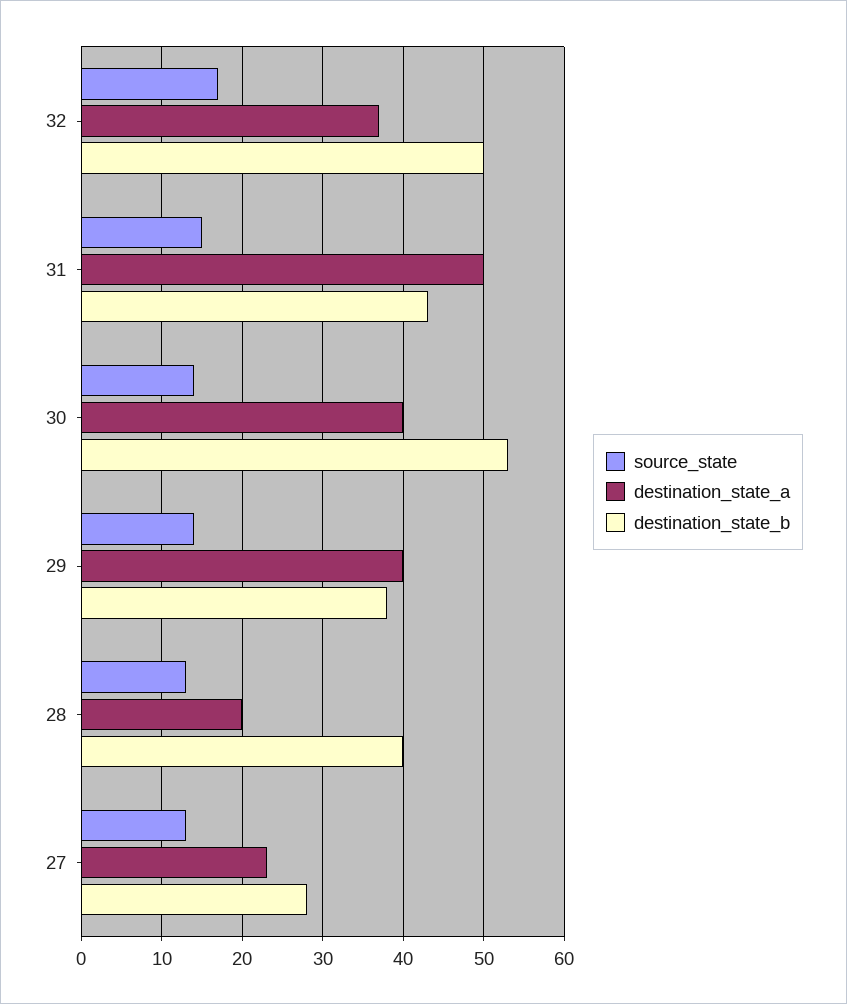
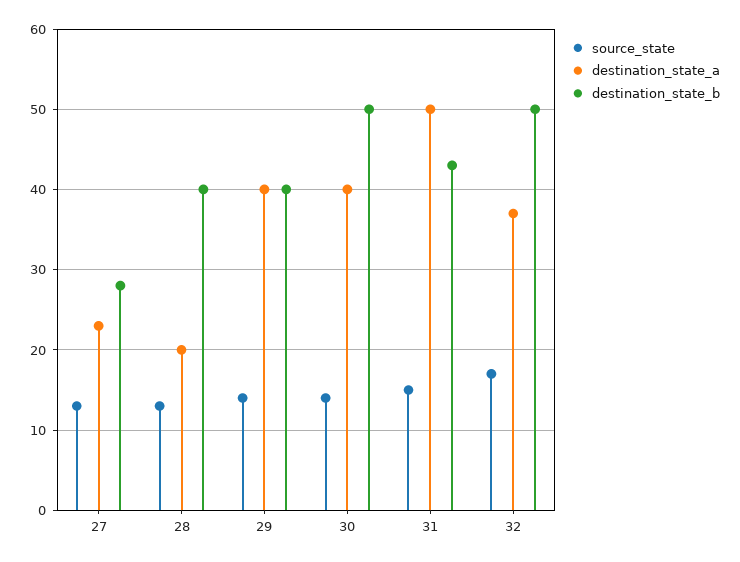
destination_state_b, 30: 53 -> 50
destination_state_b, 29: 38 -> 40

